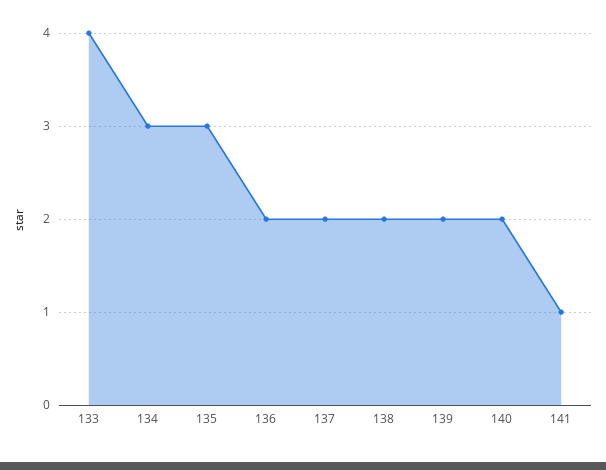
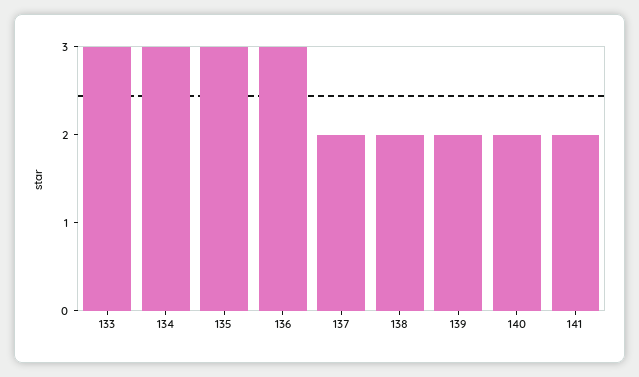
133: 4 -> 3
136: 2 -> 3
141: 1 -> 2

